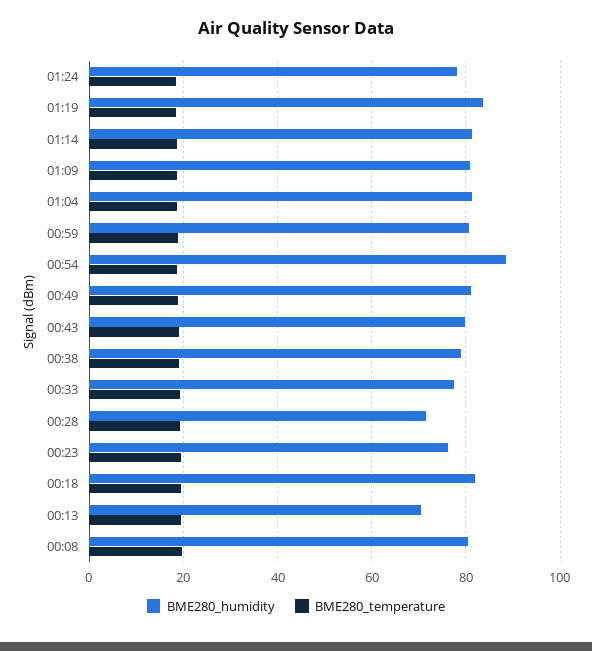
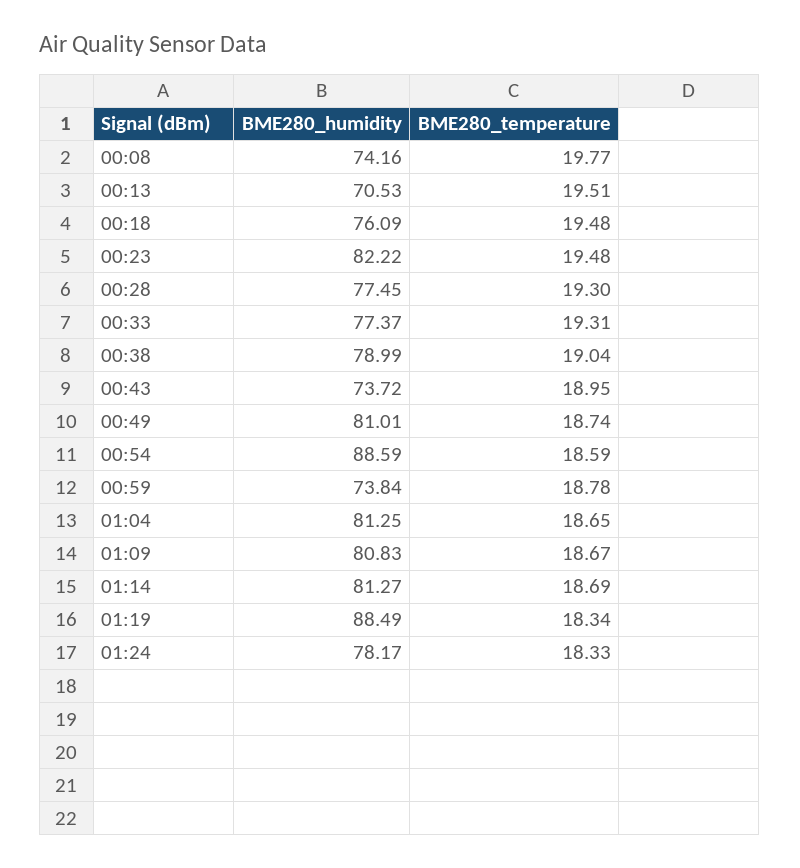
BME280_humidity, 01:19: 84 -> 88.49
BME280_humidity, 00:59: 80 -> 73.84
BME280_humidity, 00:43: 80 -> 73.72
BME280_humidity, 00:28: 72 -> 77.45
BME280_humidity, 00:23: 76 -> 82.22
BME280_humidity, 00:18: 82 -> 76.09
BME280_humidity, 00:08: 80 -> 74.16

